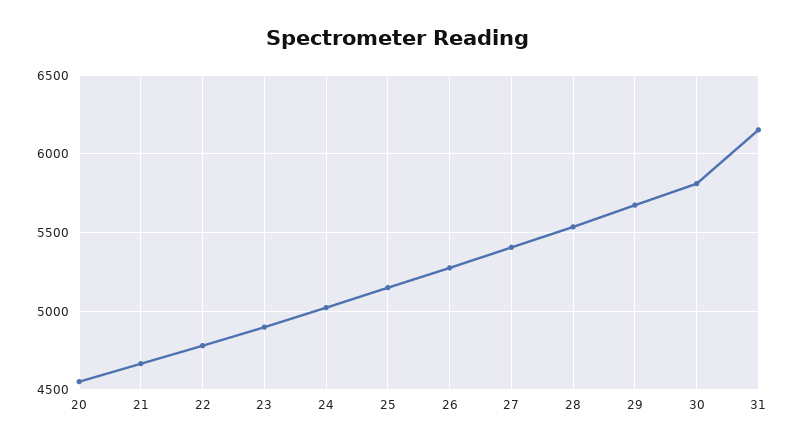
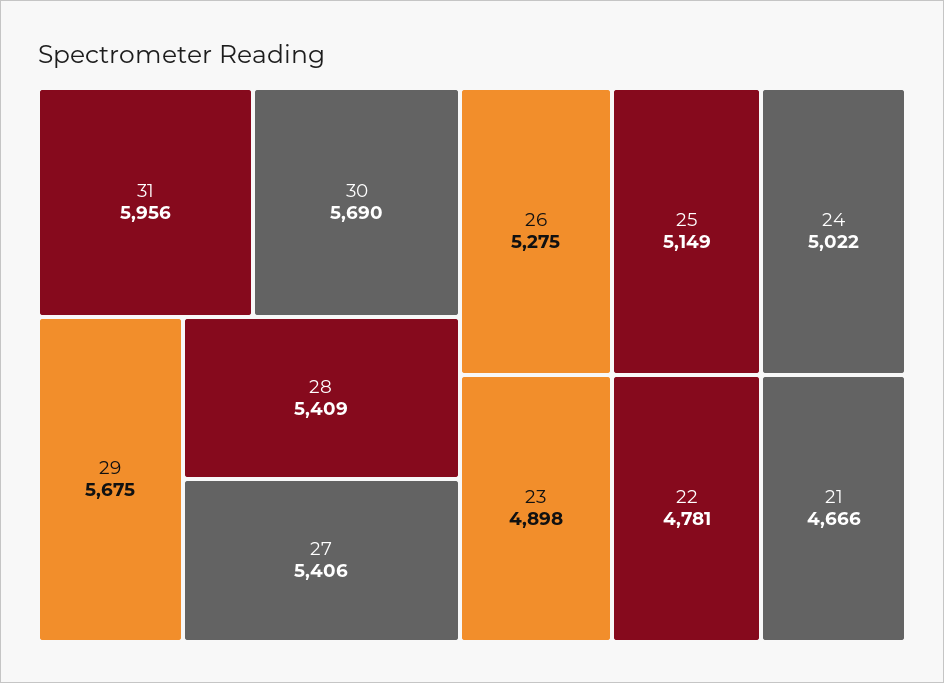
20: 4550 -> none
28: 5550 -> 5409
30: 5800 -> 5690
31: 6150 -> 5956

